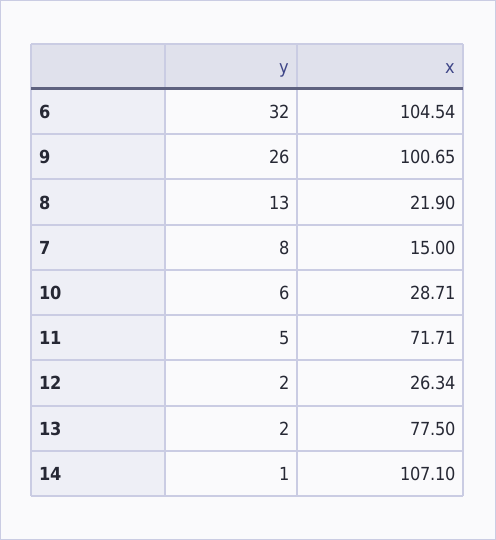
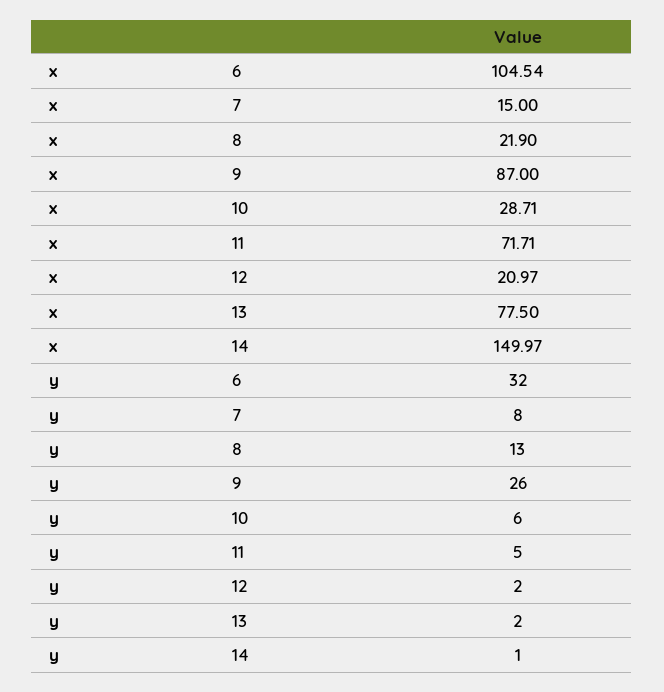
x, 9: 100.65 -> 87
x, 12: 26.34 -> 20.97
x, 14: 107.1 -> 149.97

